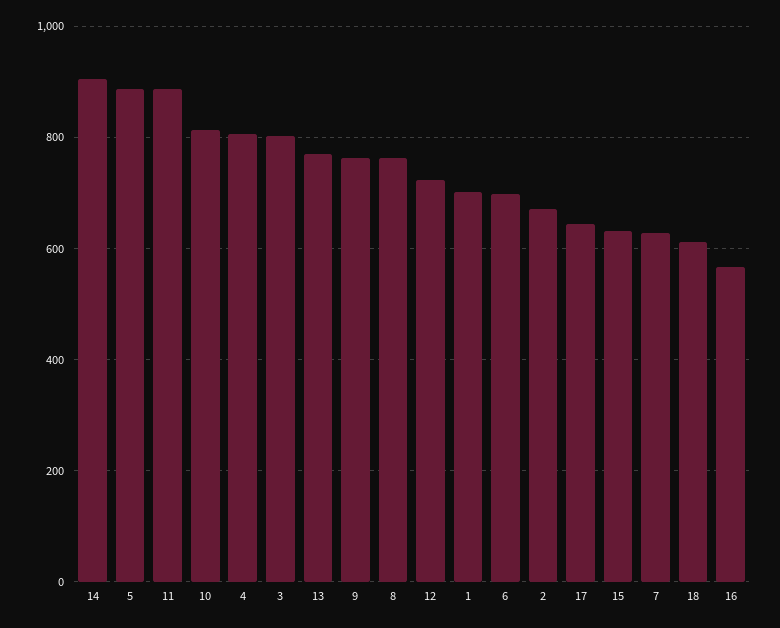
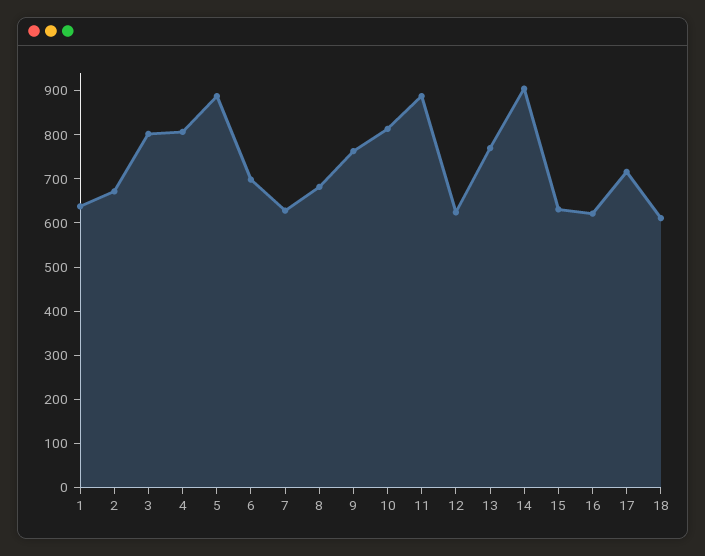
8: 760 -> 680
12: 720 -> 620
1: 700 -> 640
17: 640 -> 720
16: 560 -> 620

